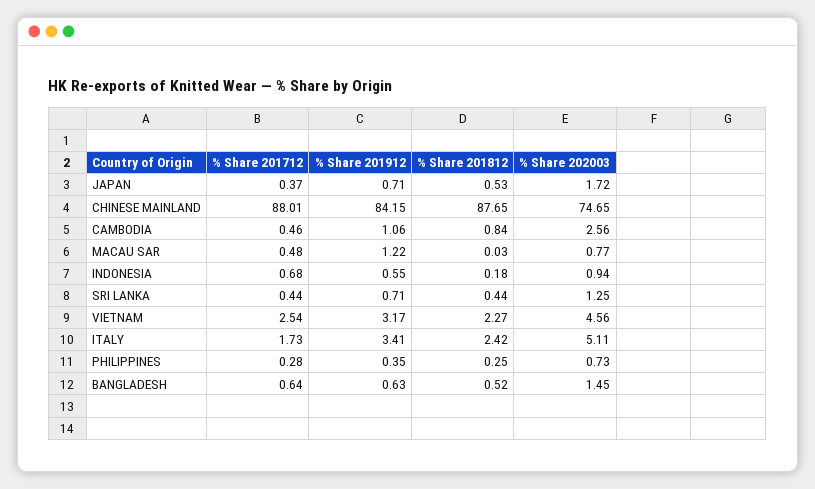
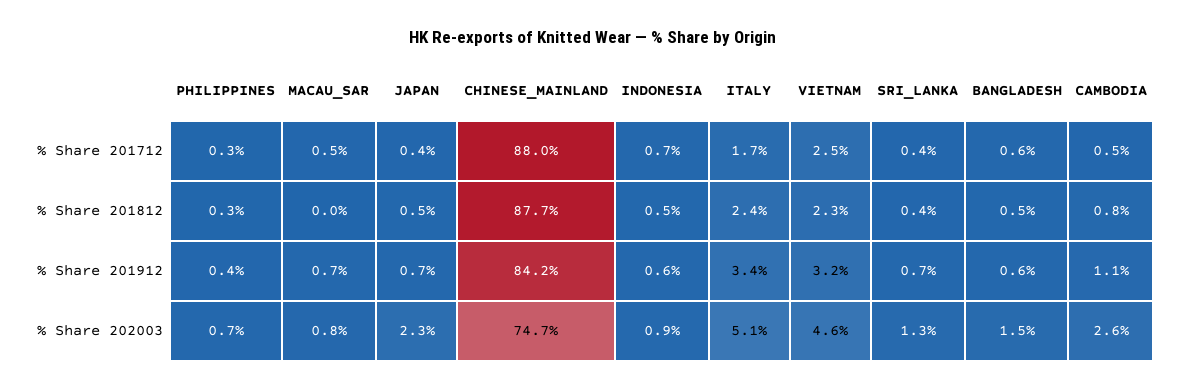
% Share 202003, JAPAN: 1.72 -> 2.3
% Share 201912, MACAU SAR: 1.22 -> 0.7
% Share 201812, INDONESIA: 0.18 -> 0.5

